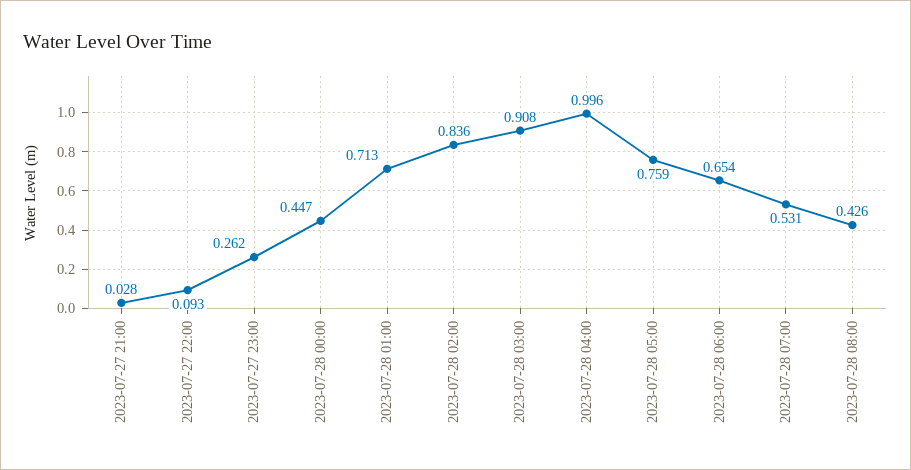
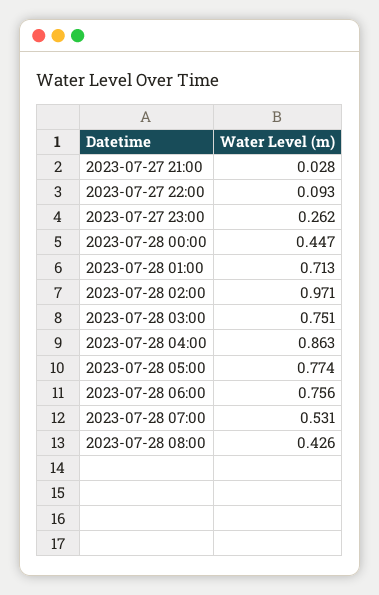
2023-07-28 02:00: 0.836 -> 0.971
2023-07-28 03:00: 0.908 -> 0.751
2023-07-28 04:00: 0.996 -> 0.863
2023-07-28 05:00: 0.759 -> 0.774
2023-07-28 06:00: 0.654 -> 0.756

